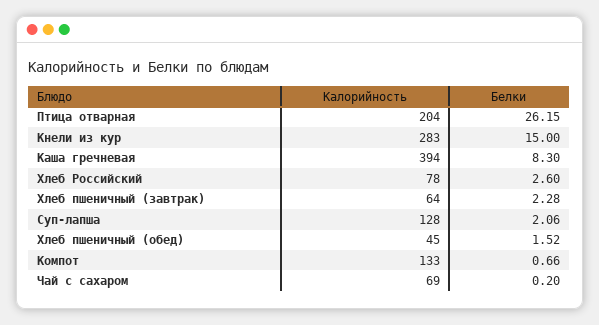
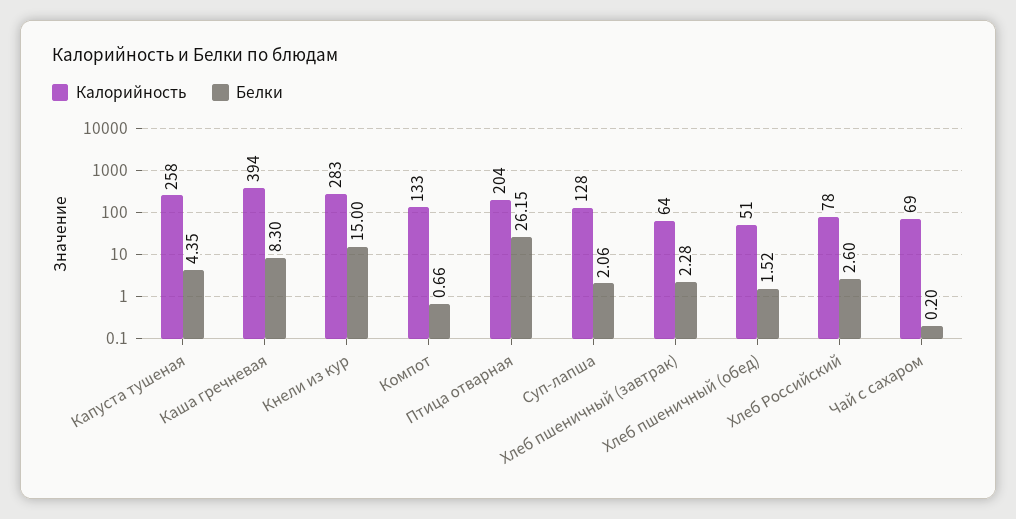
Калорийность, Хлеб пшеничный (обед): 45 -> 51
Калорийность, Капуста тушеная: none -> 258
Белки, Капуста тушеная: none -> 4.35

